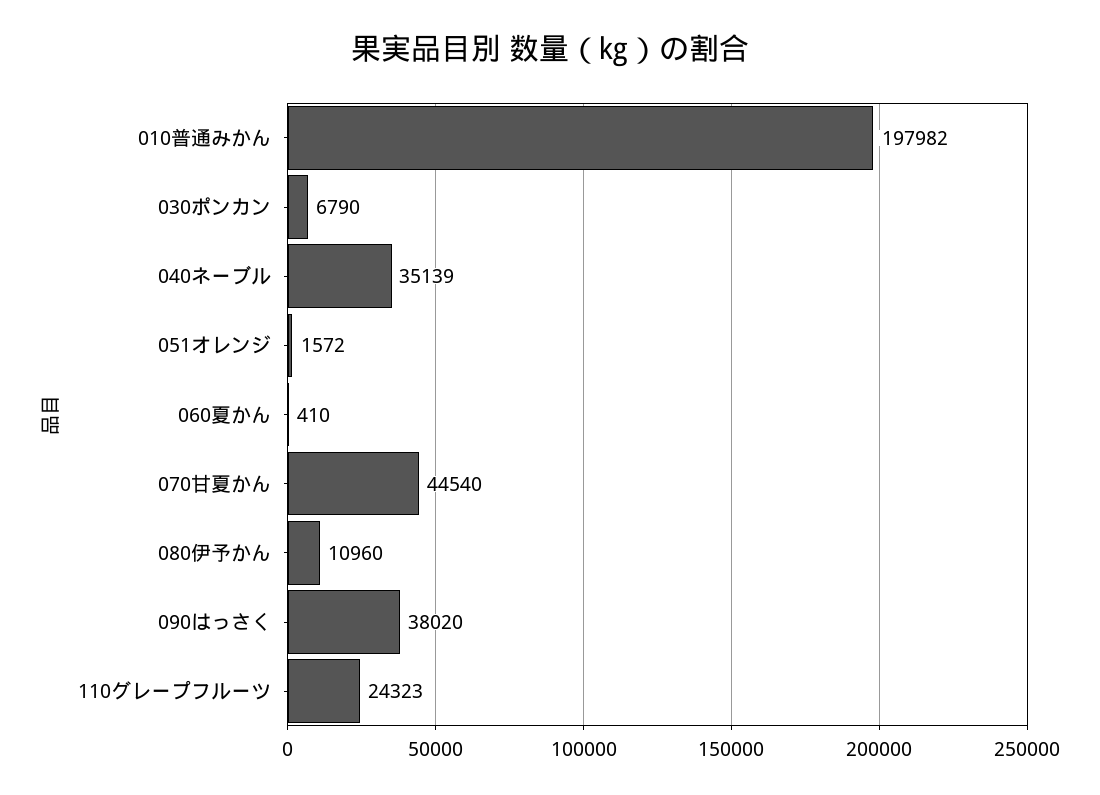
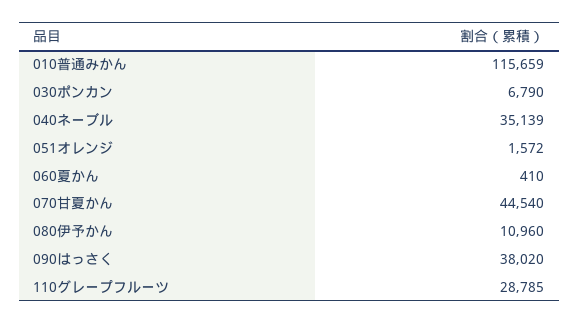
010普通みかん: 197982 -> 115659
110グレープフルーツ: 24323 -> 28785

